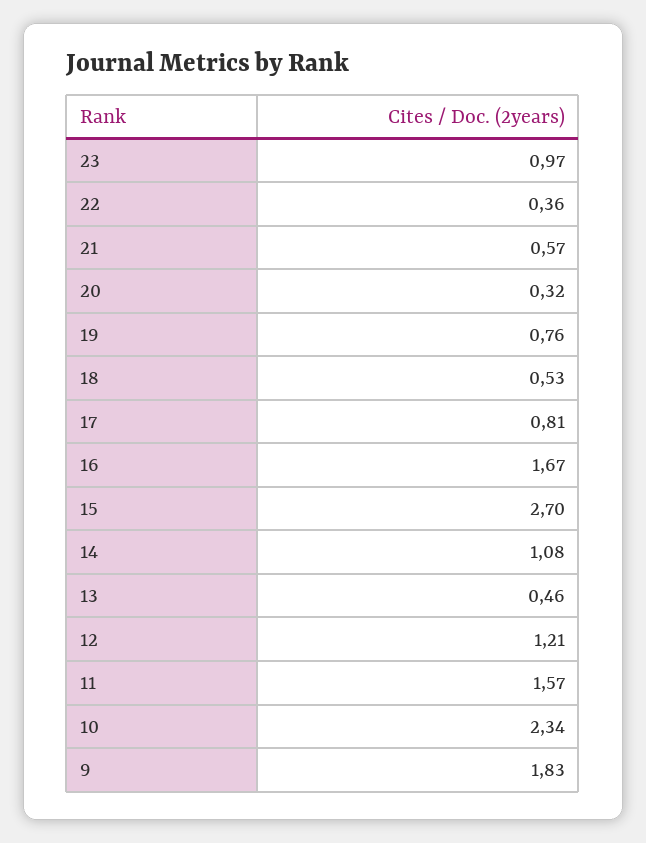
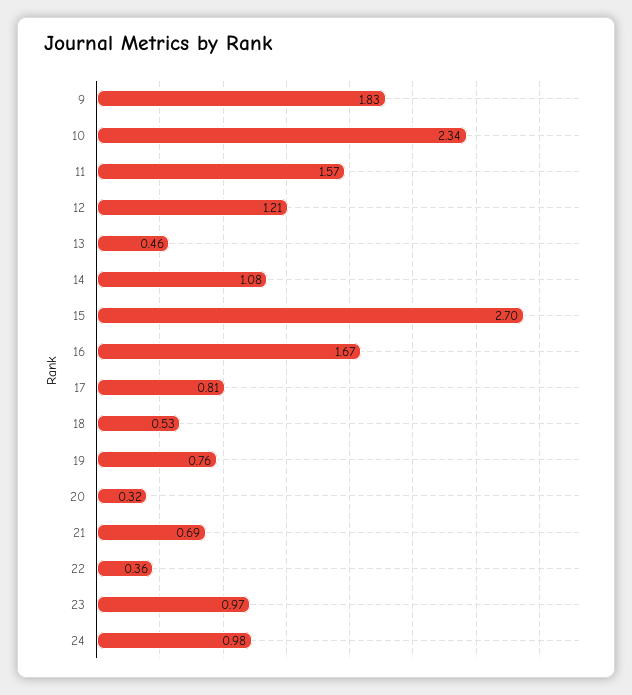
21: 0.57 -> 0.69
24: none -> 0.98

